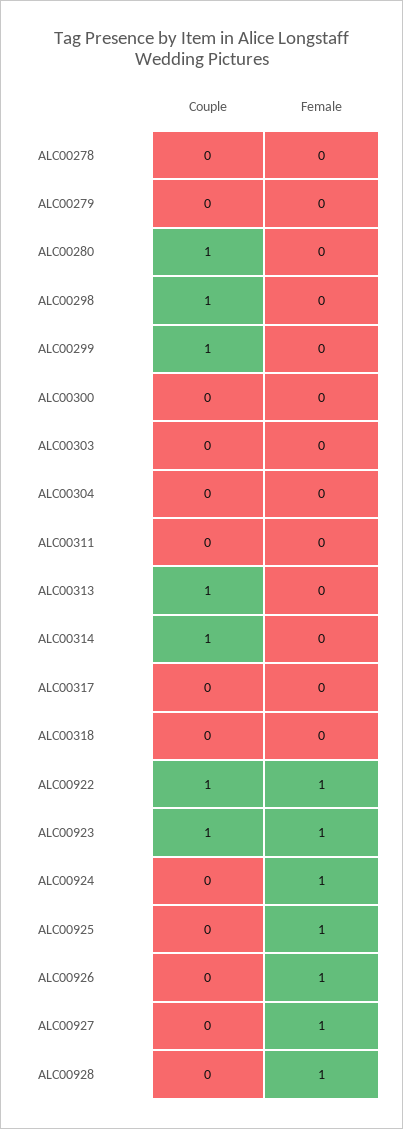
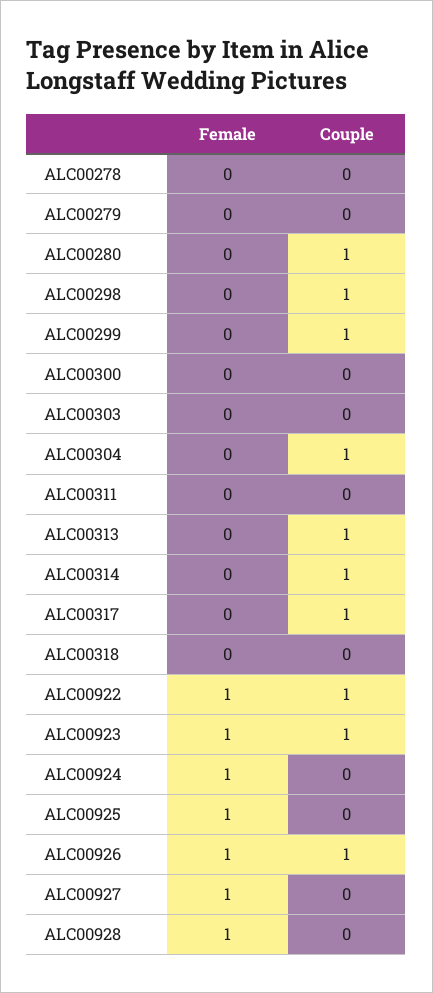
Couple, ALC00304: 0 -> 1
Couple, ALC00317: 0 -> 1
Couple, ALC00926: 0 -> 1

